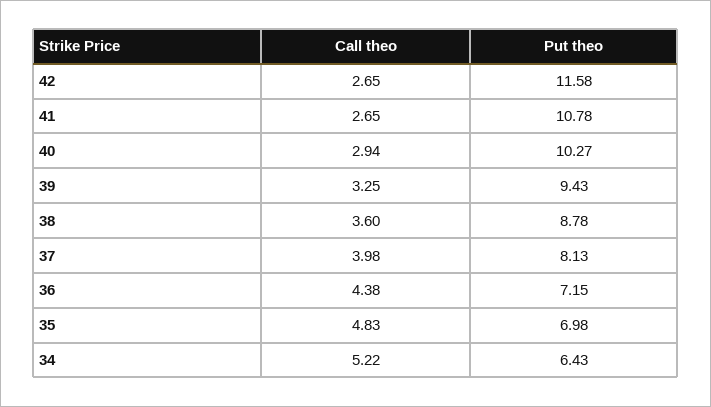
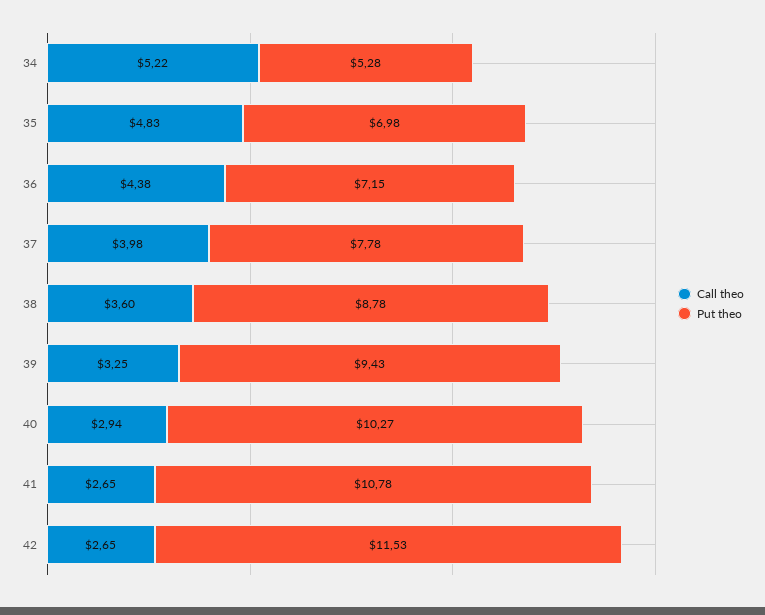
Put theo, 42: 11.58 -> 11.53
Put theo, 37: 8.13 -> 7.78
Put theo, 34: 6.43 -> 5.28

